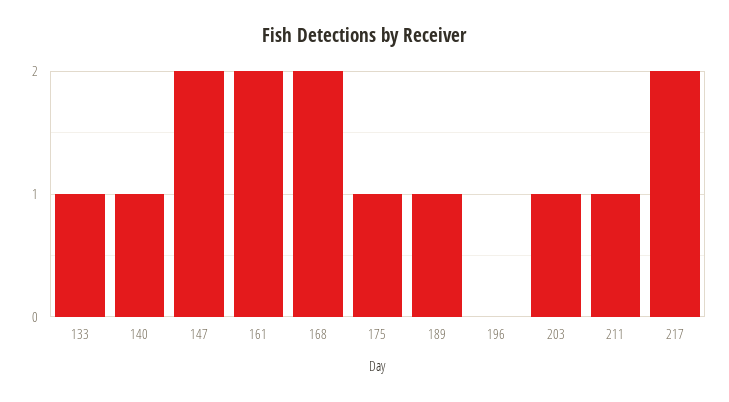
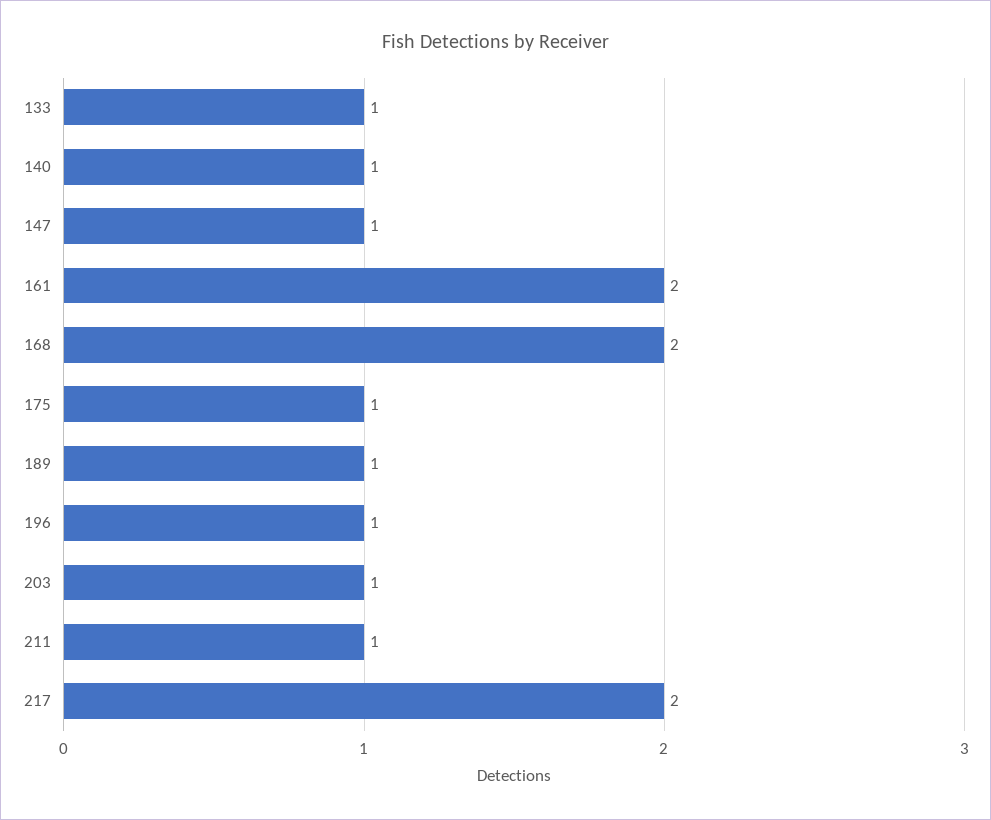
147: 2 -> 1
196: 0 -> 1

